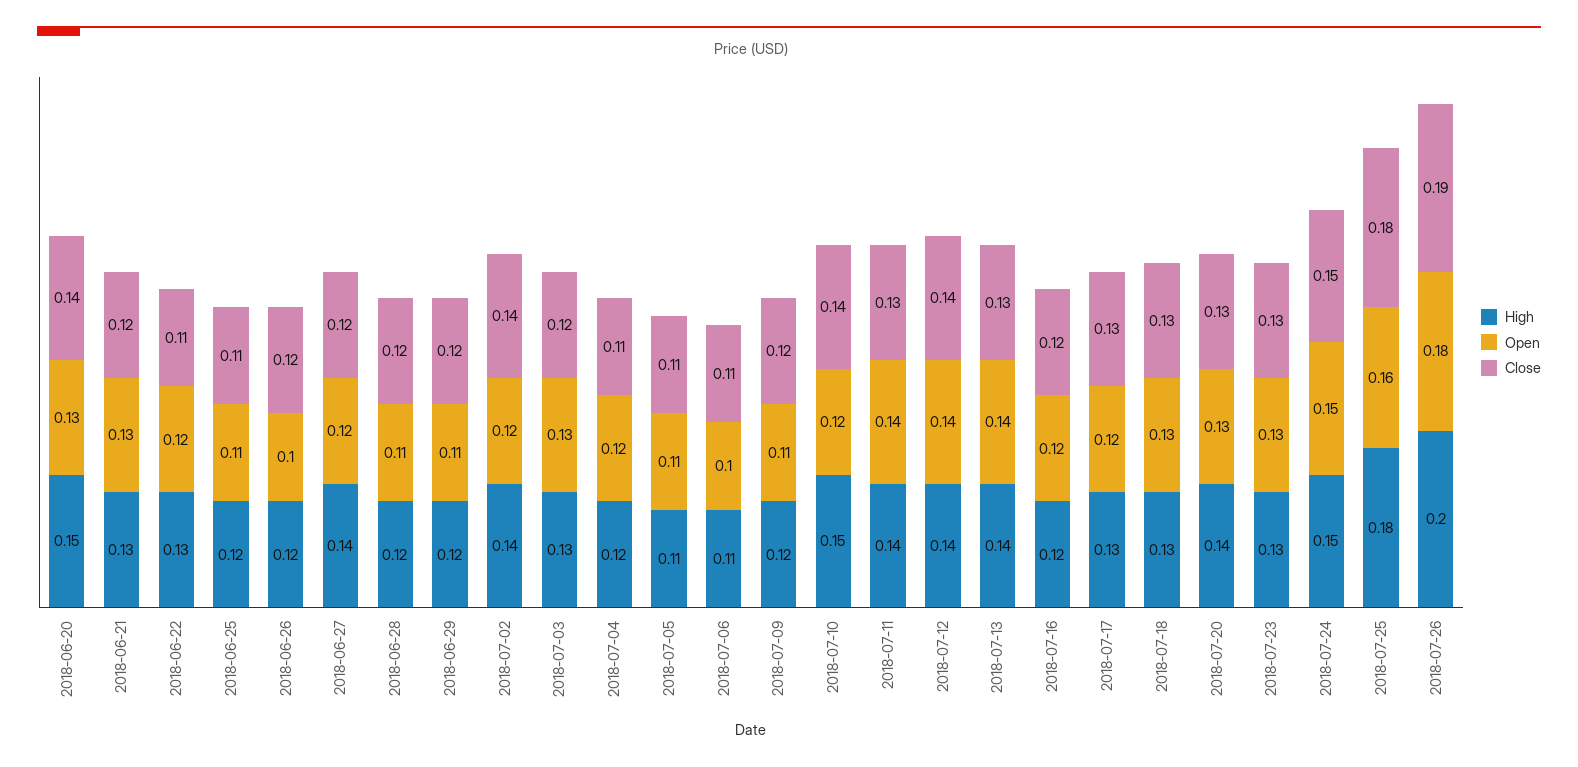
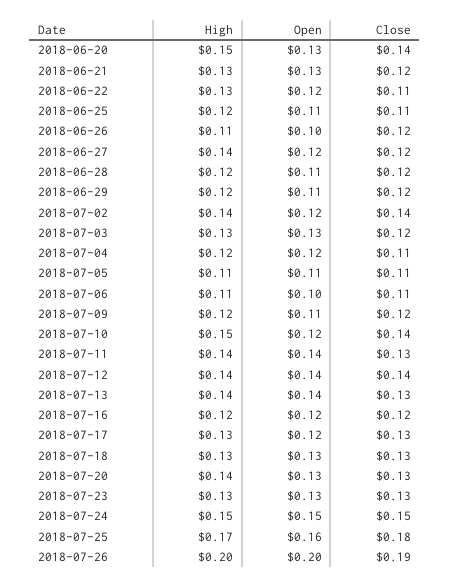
High, 2018-06-26: 0.12 -> 0.11
High, 2018-07-25: 0.18 -> 0.17
Open, 2018-07-26: 0.18 -> 0.2

